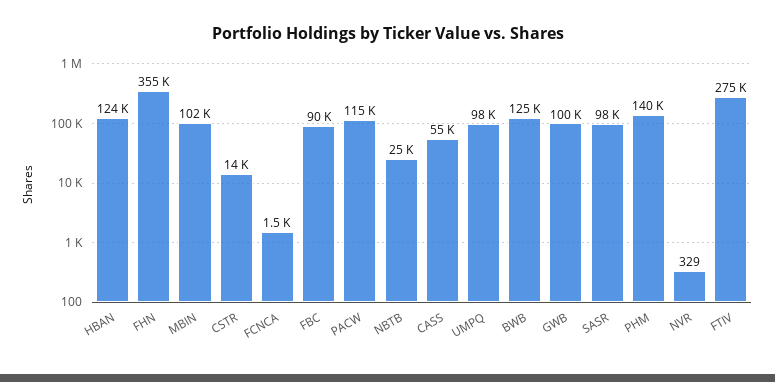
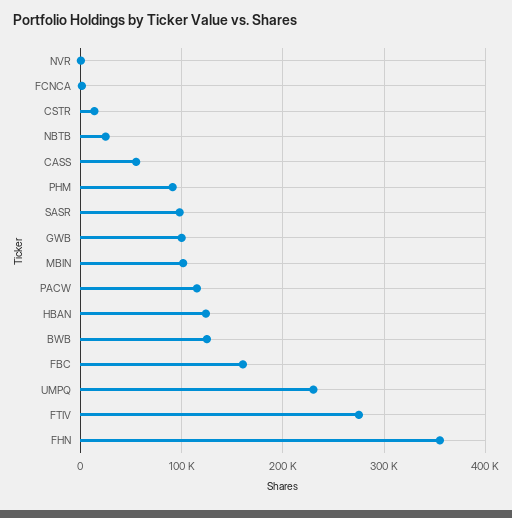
FBC: 90000 -> 160000
UMPQ: 98000 -> 230000
PHM: 140000 -> 90000

